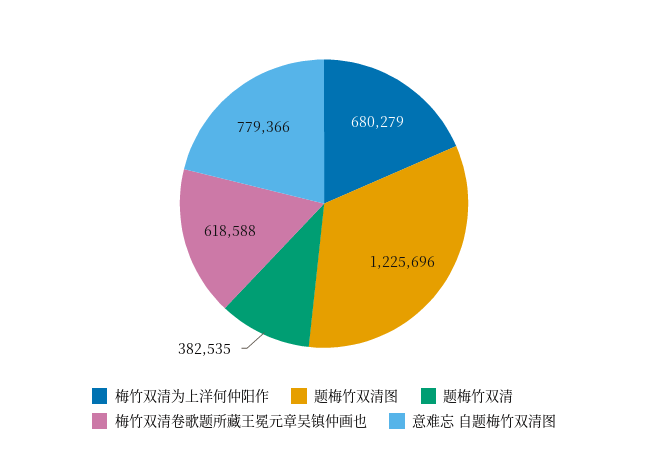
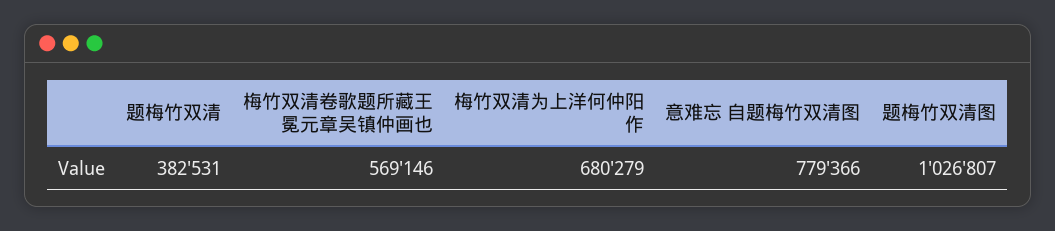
题梅竹双清图: 1225696 -> 1026807
题梅竹双清: 382535 -> 382531
梅竹双清卷歌题所藏王冕元章吴镇仲画也: 618588 -> 569146

